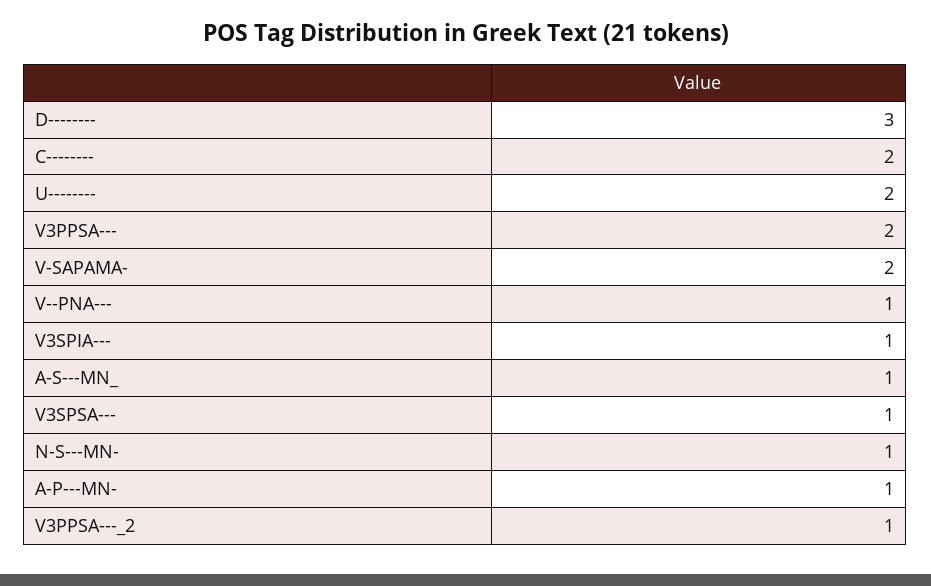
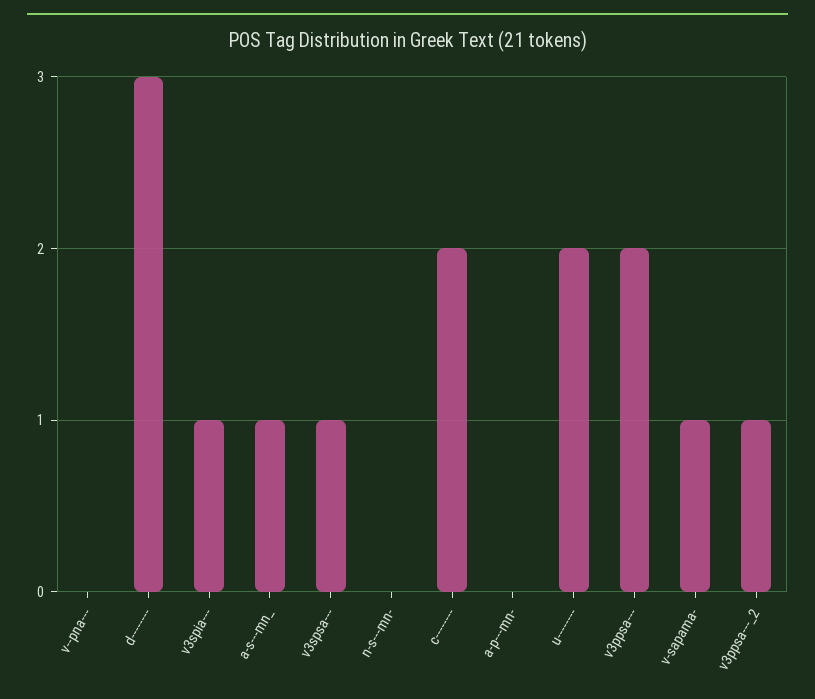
V-SAPAMA-: 2 -> 1
V--PNA---: 1 -> 0
N-S---MN-: 1 -> 0
A-P---MN-: 1 -> 0

